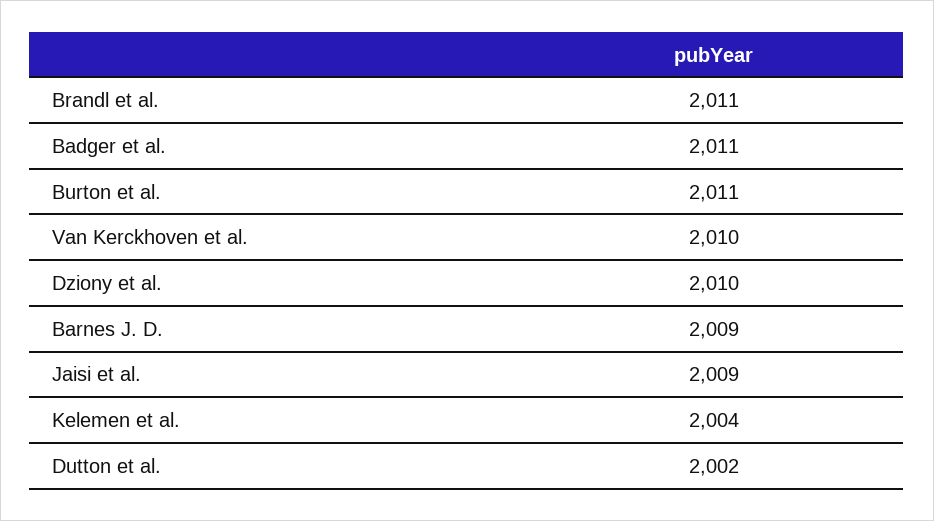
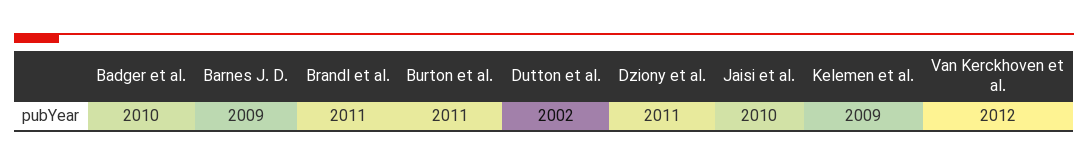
Badger et al.: 2011 -> 2010
Van Kerckhoven et al.: 2010 -> 2012
Dziony et al.: 2010 -> 2011
Jaisi et al.: 2009 -> 2010
Kelemen et al.: 2004 -> 2009

